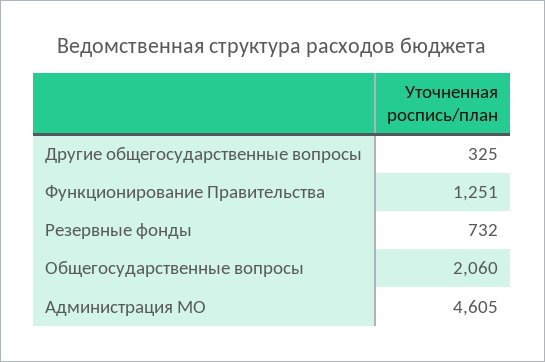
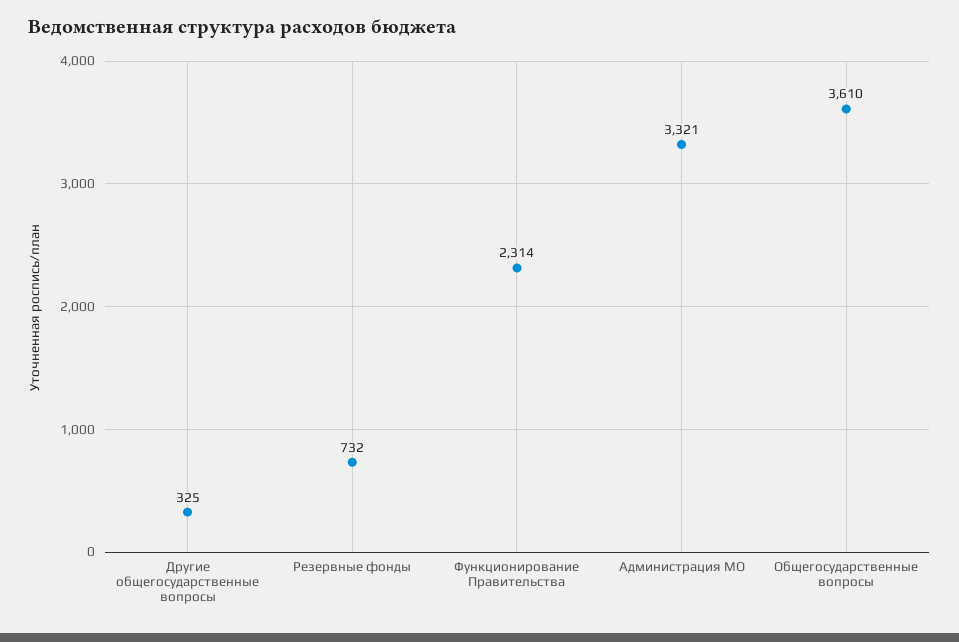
Функционирование Правительства: 1251 -> 2314
Общегосударственные вопросы: 2060 -> 3610
Администрация МО: 4605 -> 3321

